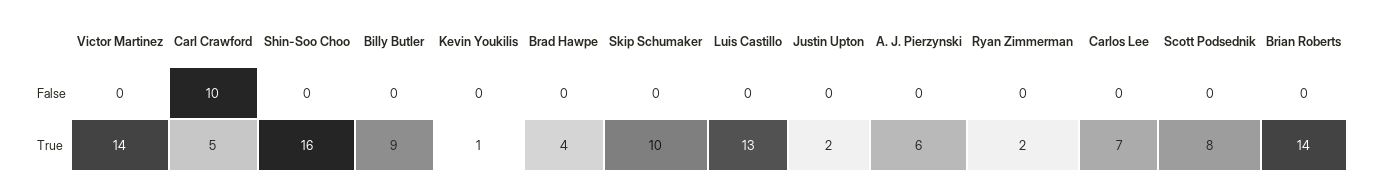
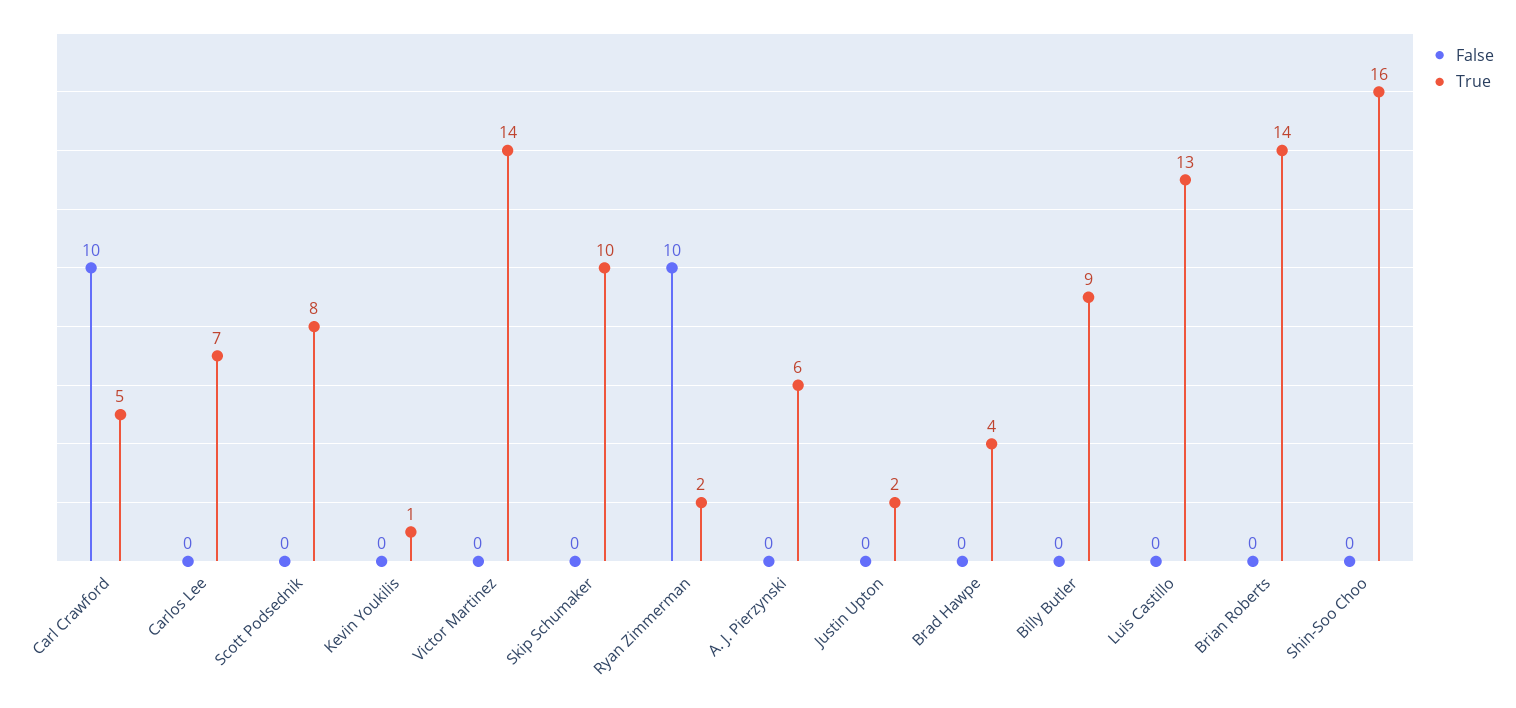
False, Ryan Zimmerman: 0 -> 10

